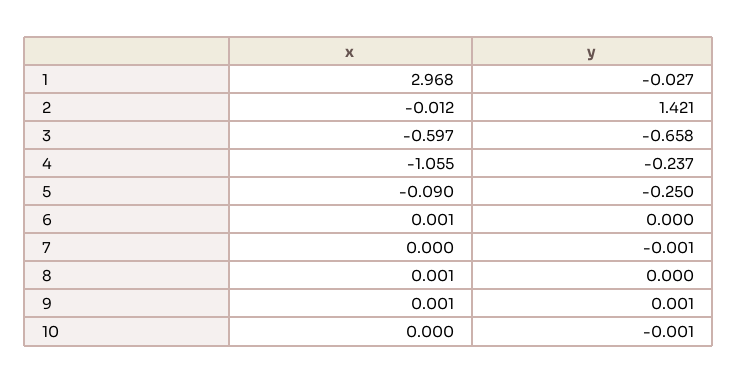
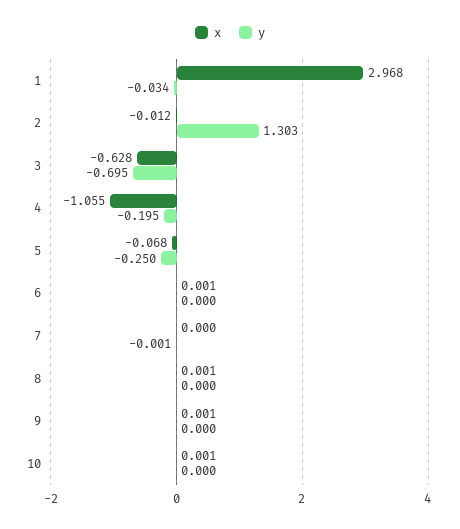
y, 1: -0.027 -> -0.034
y, 2: 1.421 -> 1.303
x, 3: -0.597 -> -0.628
y, 3: -0.658 -> -0.695
y, 4: -0.237 -> -0.195
x, 5: -0.09 -> -0.068
y, 9: 0.001 -> 0
x, 10: 0 -> 0.001
y, 10: -0.001 -> 0

